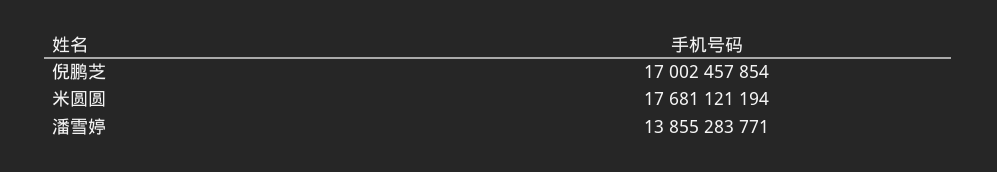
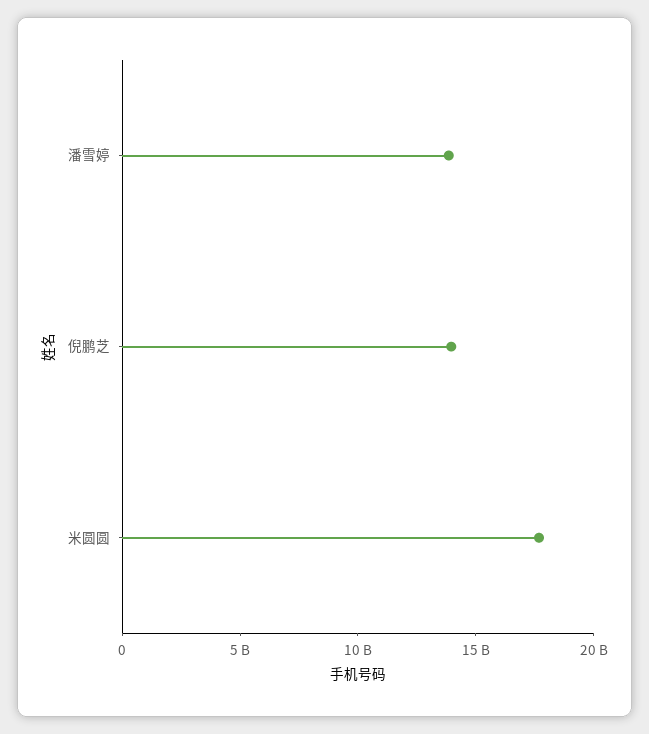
倪鹏芝: 17002457854 -> 14000000000

